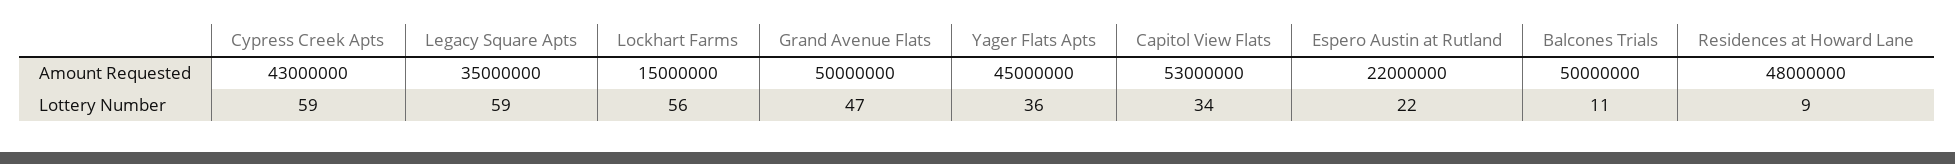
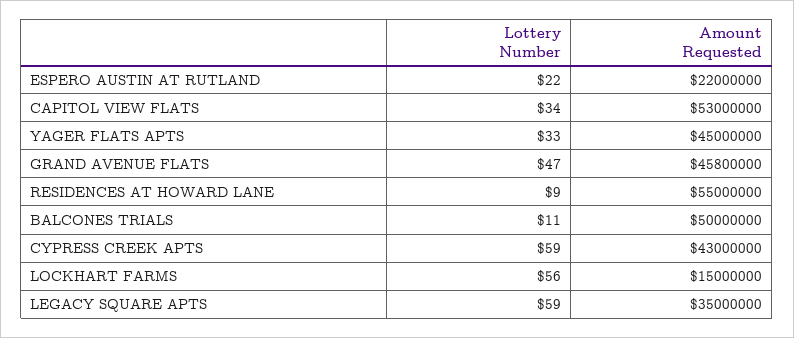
Grand Avenue Flats, Amount Requested: 50000000 -> 45800000
Residences at Howard Lane, Amount Requested: 48000000 -> 55000000
Yager Flats Apts, Lottery Number: 36 -> 33

